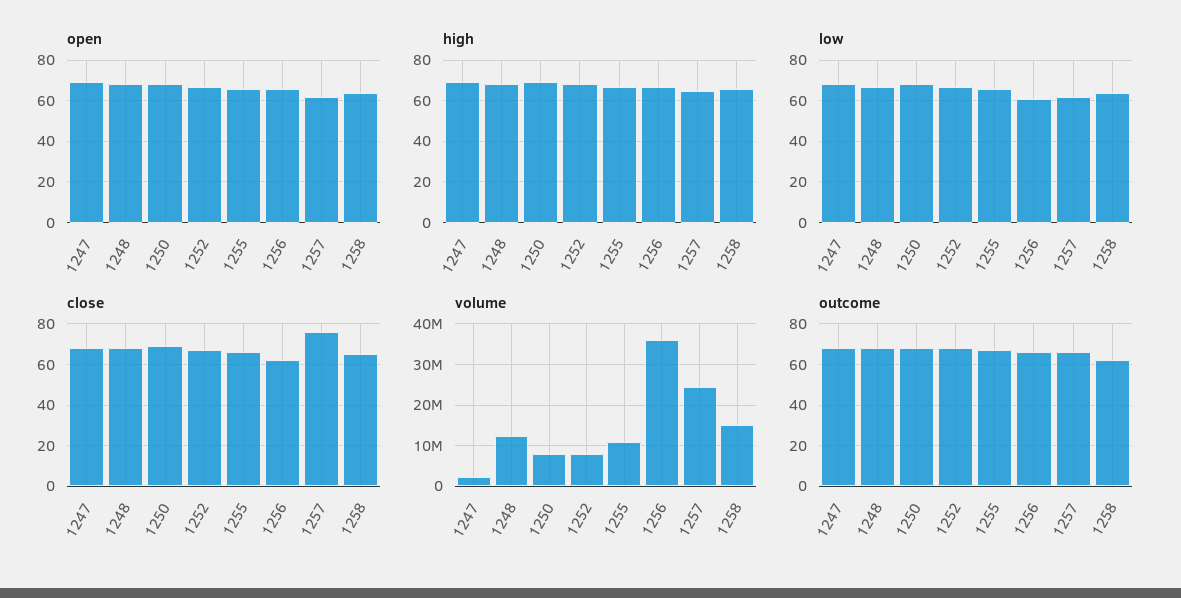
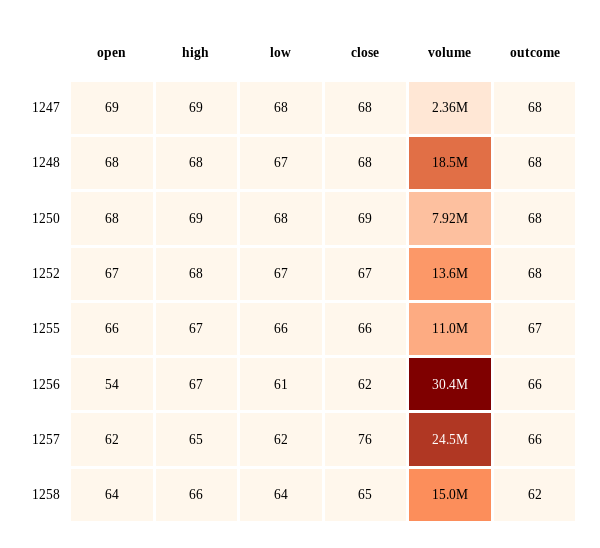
open, 1256: 65 -> 54
volume, 1248: 12000000 -> 18500000
volume, 1252: 8000000 -> 13600000
volume, 1256: 36000000 -> 30400000

